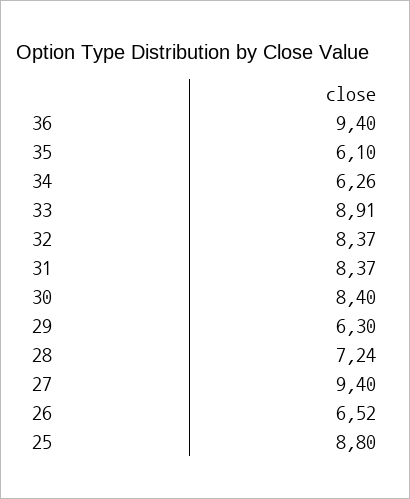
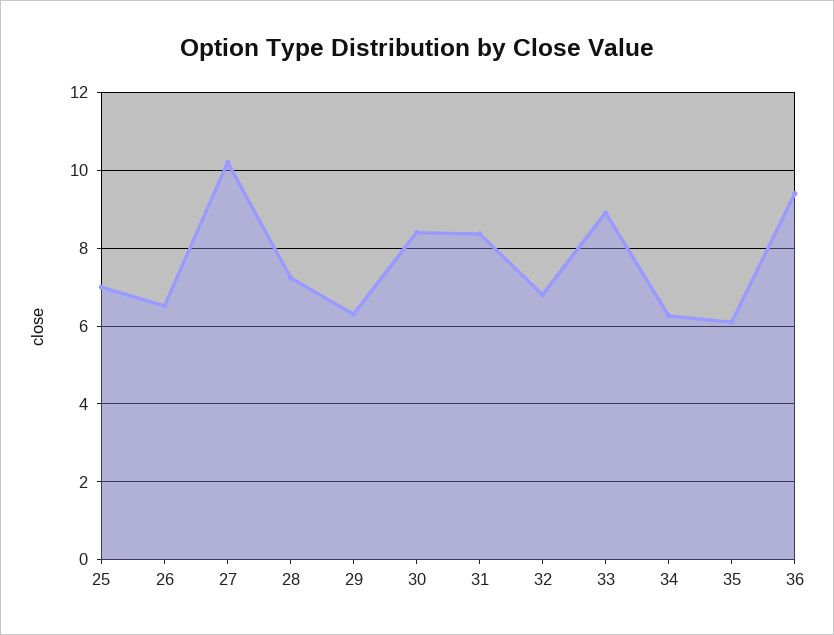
32: 8.37 -> 6.8
27: 9.4 -> 10.2
25: 8.8 -> 7

